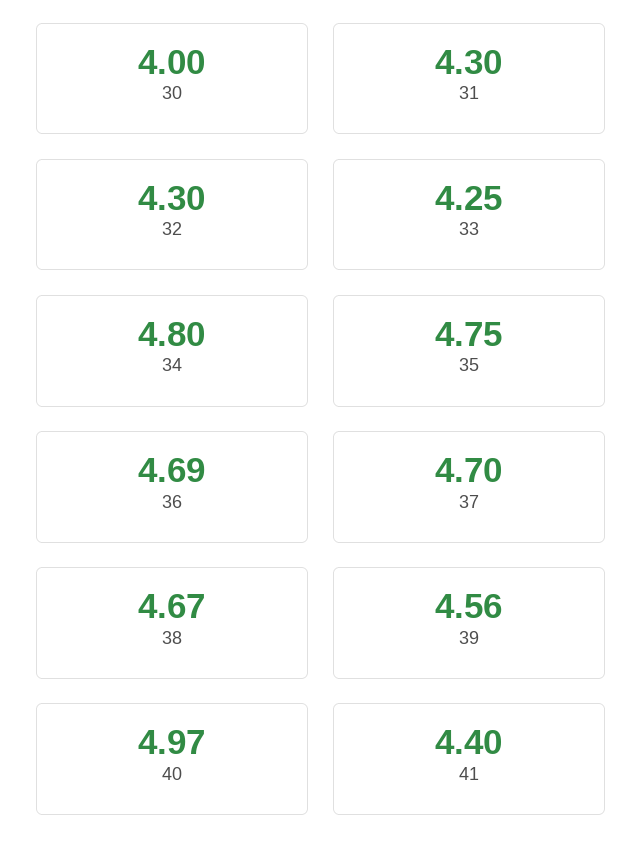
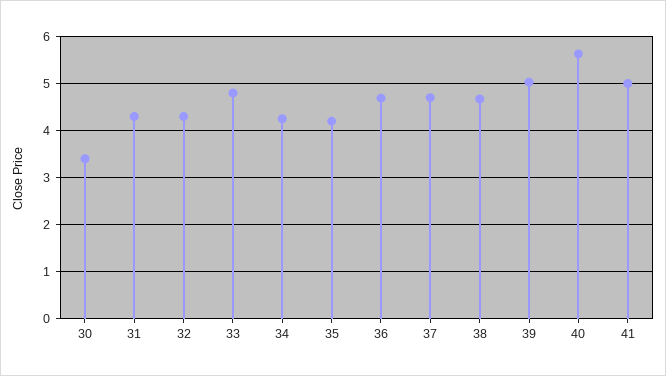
30: 4 -> 3.4
33: 4.25 -> 4.8
34: 4.8 -> 4.2
35: 4.75 -> 4.2
39: 4.56 -> 5
40: 4.97 -> 5.6
41: 4.4 -> 5

